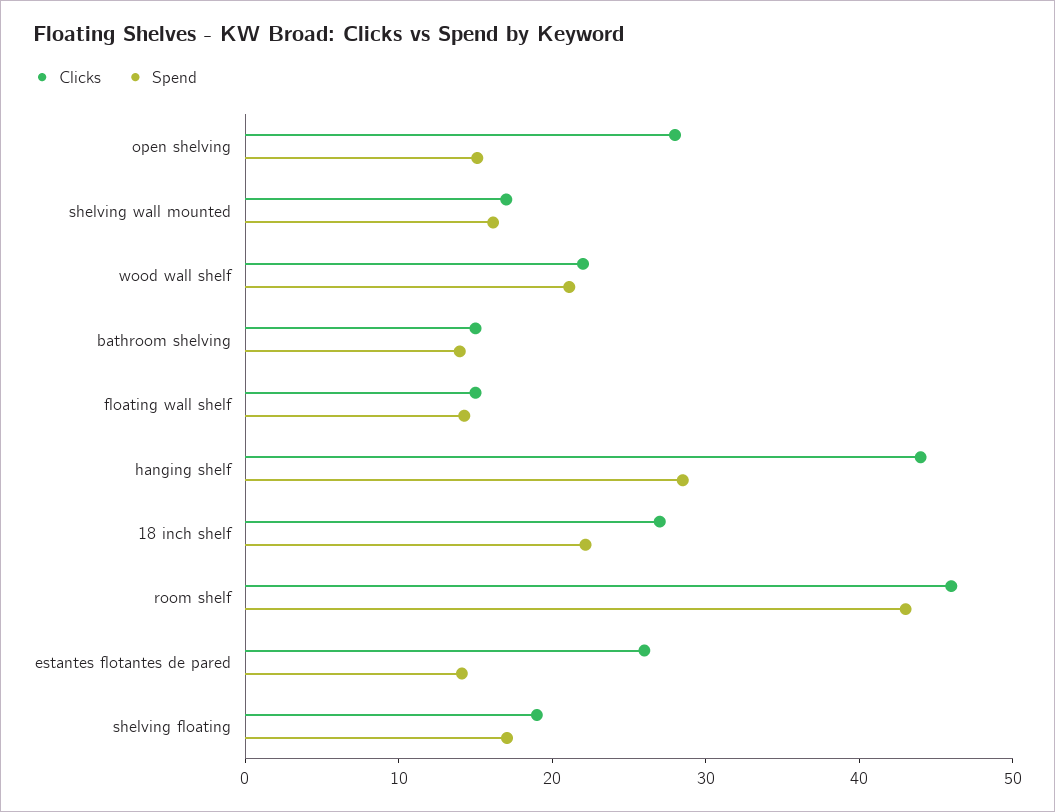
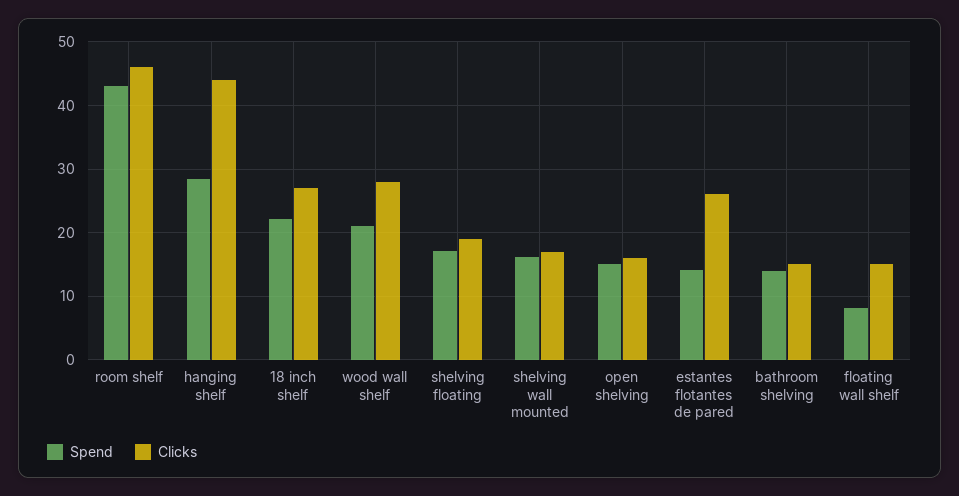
Clicks, open shelving: 28 -> 16
Clicks, wood wall shelf: 22 -> 28
Spend, floating wall shelf: 14 -> 8

